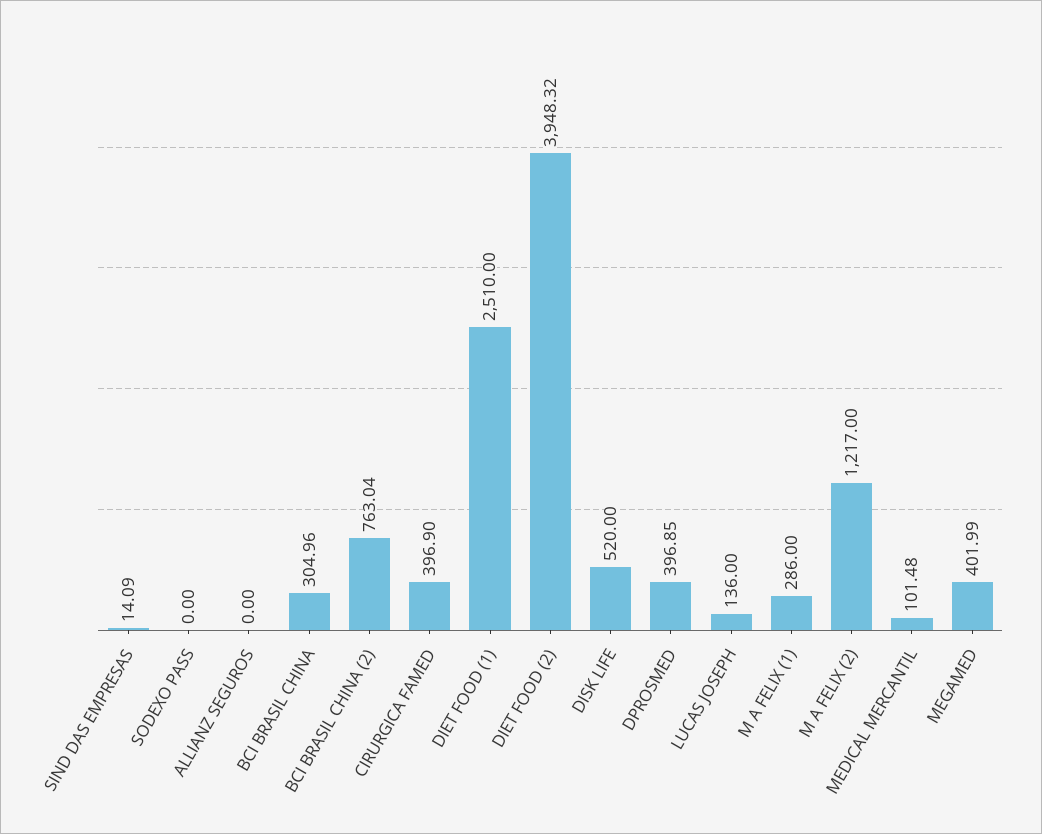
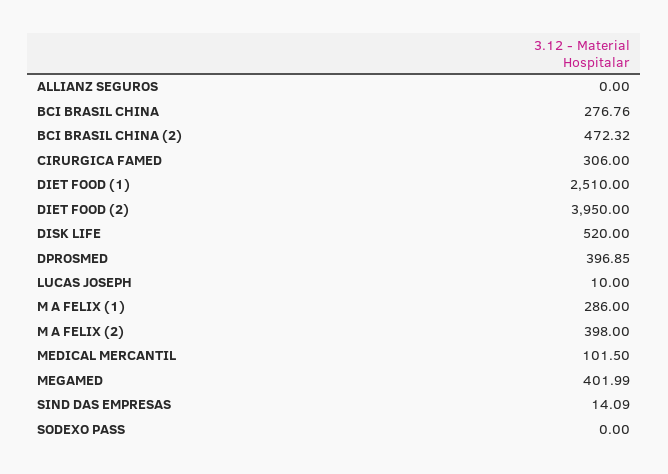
BCI BRASIL CHINA: 304.96 -> 276.76
BCI BRASIL CHINA (2): 763.04 -> 472.32
CIRURGICA FAMED: 396.9 -> 306
DIET FOOD (2): 3948.32 -> 3950
LUCAS JOSEPH: 136 -> 10
M A FELIX (2): 1217 -> 398
MEDICAL MERCANTIL: 101.48 -> 101.5

